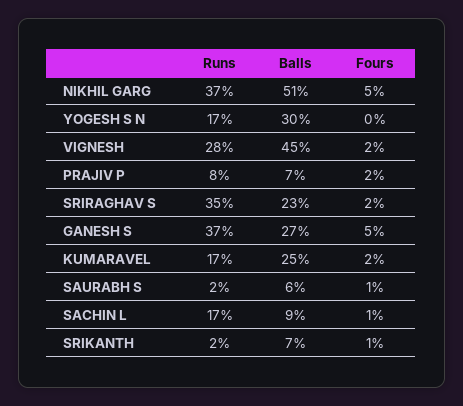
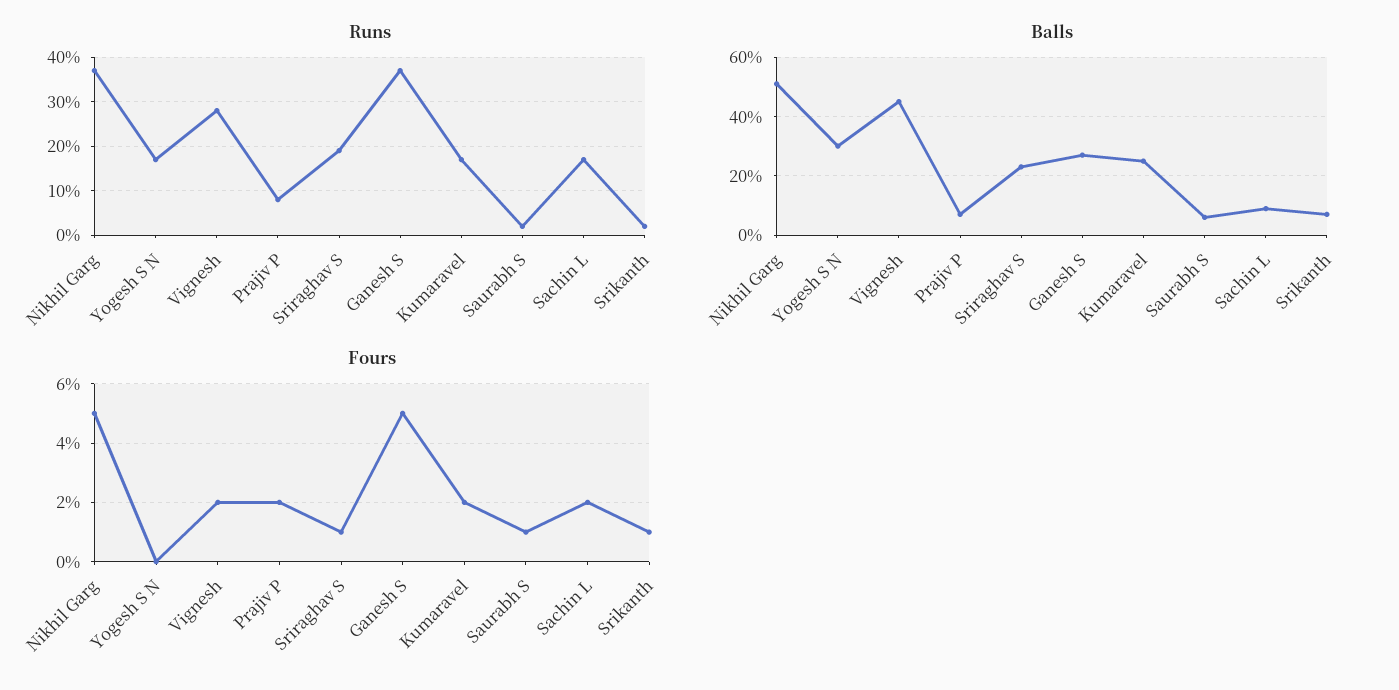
Runs, SRIRAGHAV S: 35 -> 20
Fours, SRIRAGHAV S: 2 -> 1
Fours, SACHIN L: 1 -> 2

